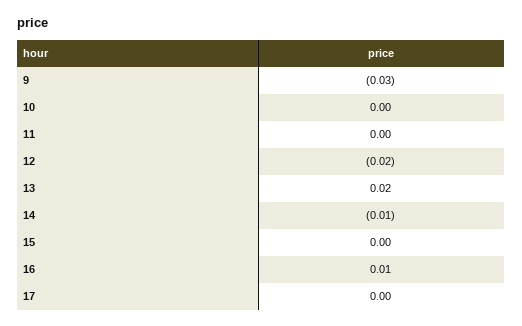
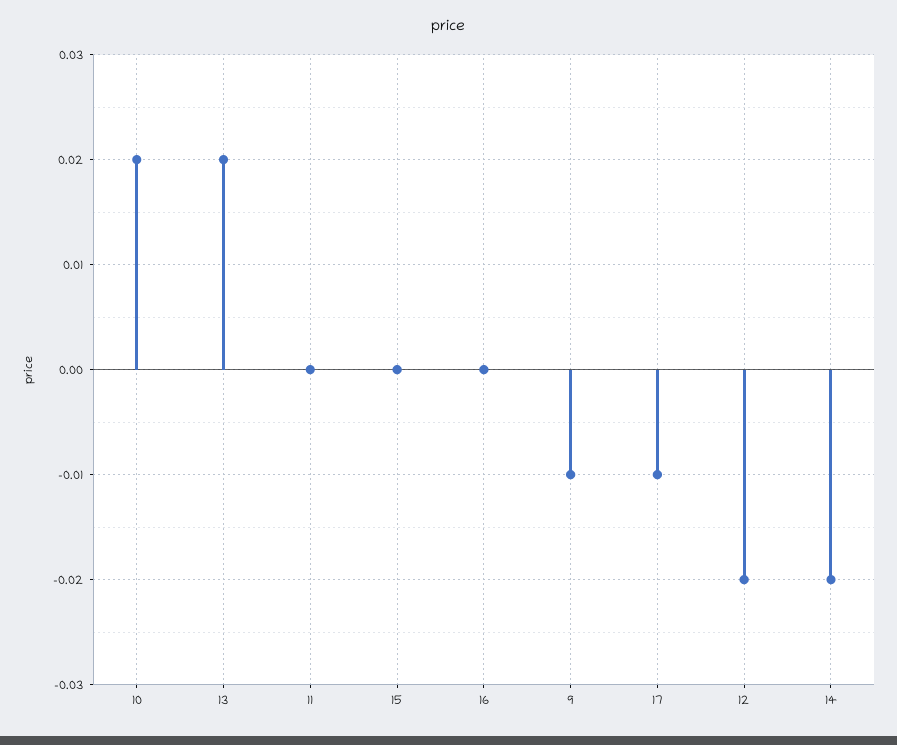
9: -0.03 -> -0.01
10: 0 -> 0.02
14: -0.01 -> -0.02
16: 0.01 -> 0
17: 0 -> -0.01

